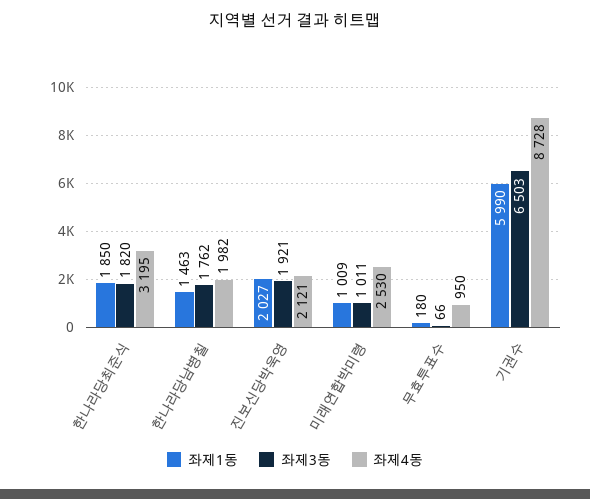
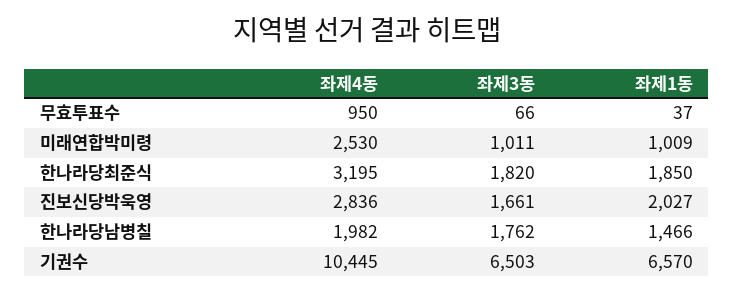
좌제1동, 한나라당남병칠: 1463 -> 1466
좌제3동, 진보신당박욱영: 1921 -> 1661
좌제4동, 진보신당박욱영: 2121 -> 2836
좌제1동, 무효투표수: 180 -> 37
좌제1동, 기권수: 5990 -> 6570
좌제4동, 기권수: 8728 -> 10445

